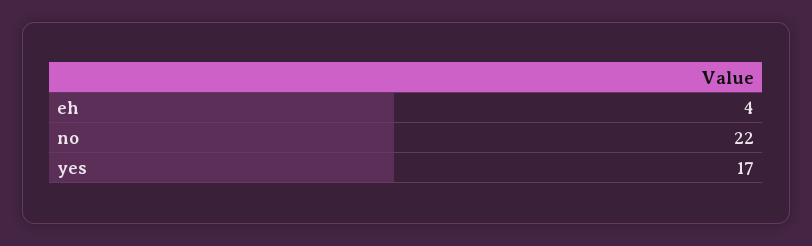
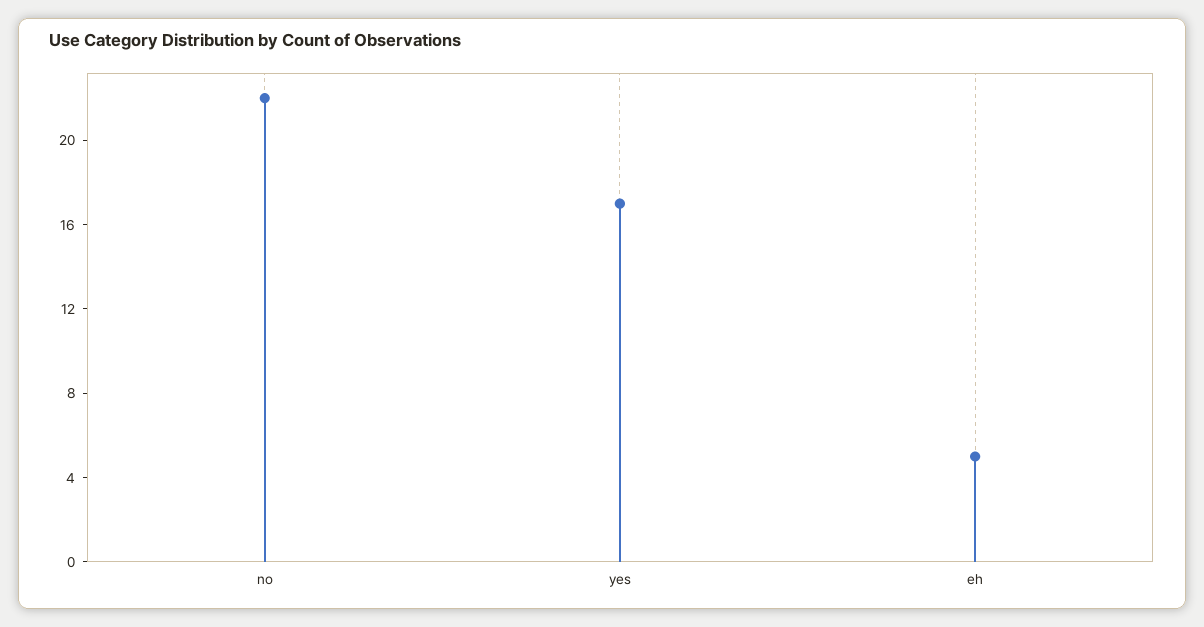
eh: 4 -> 5

